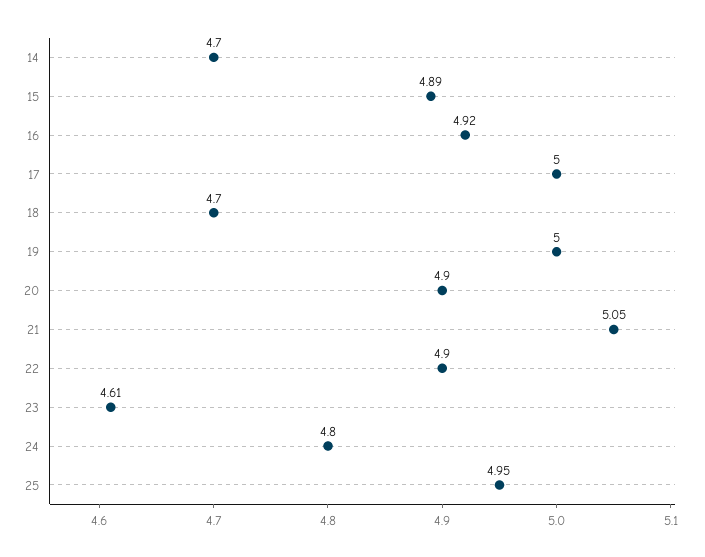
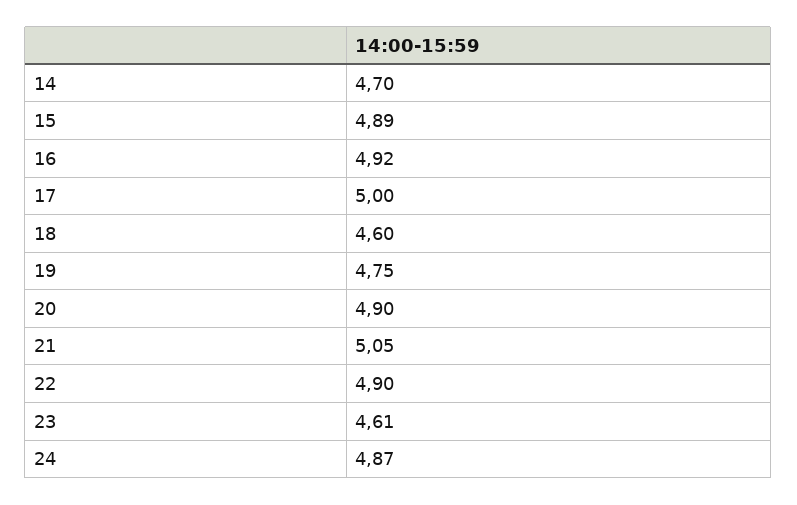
18: 4.7 -> 4.6
19: 5 -> 4.75
24: 4.8 -> 4.87
25: 4.95 -> none

